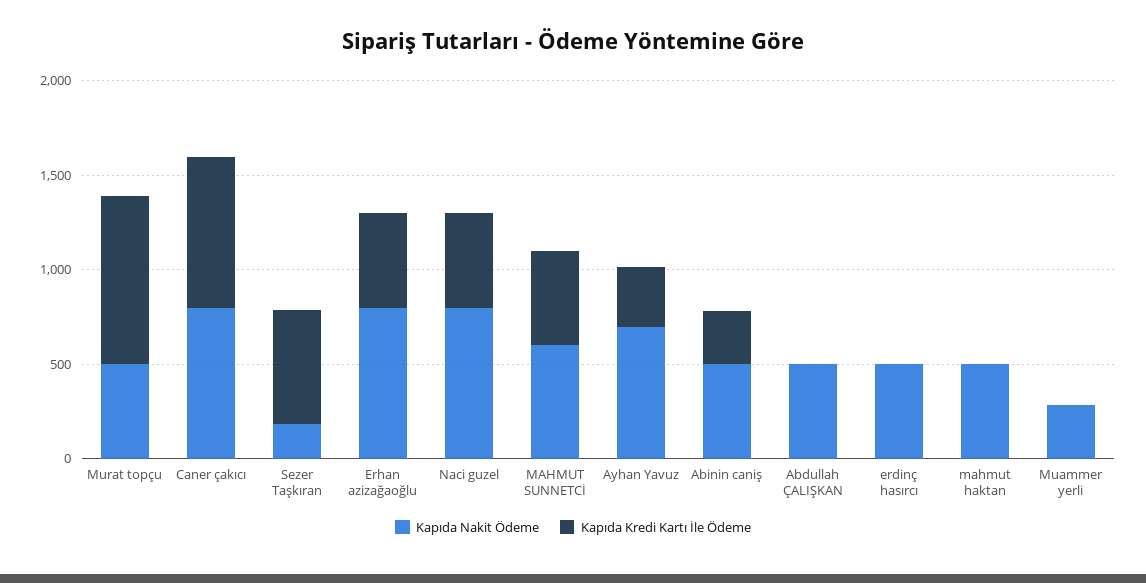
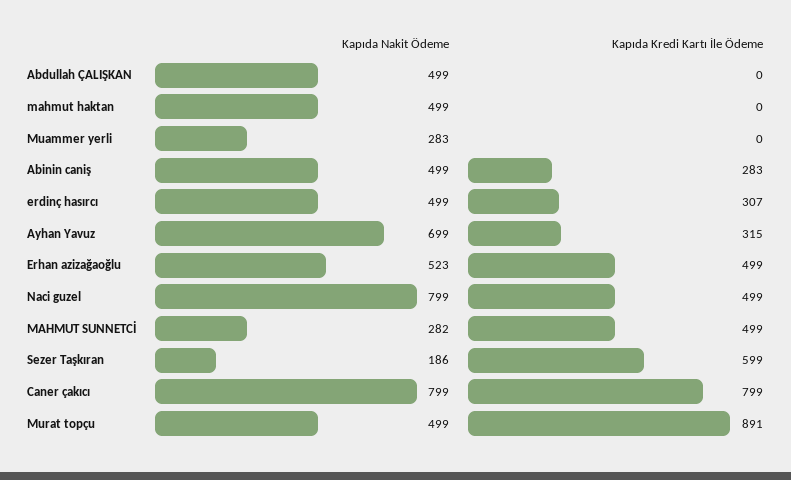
Kapıda Nakit Ödeme, Erhan azizağaoğlu: 800 -> 523
Kapıda Nakit Ödeme, MAHMUT SUNNETCİ: 600 -> 282
Kapıda Kredi Kartı İle Ödeme, erdinç hasırcı: 0 -> 307

